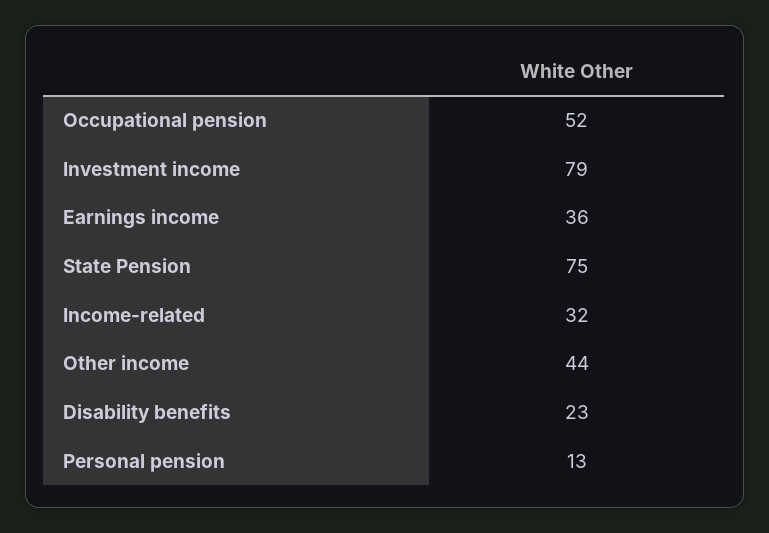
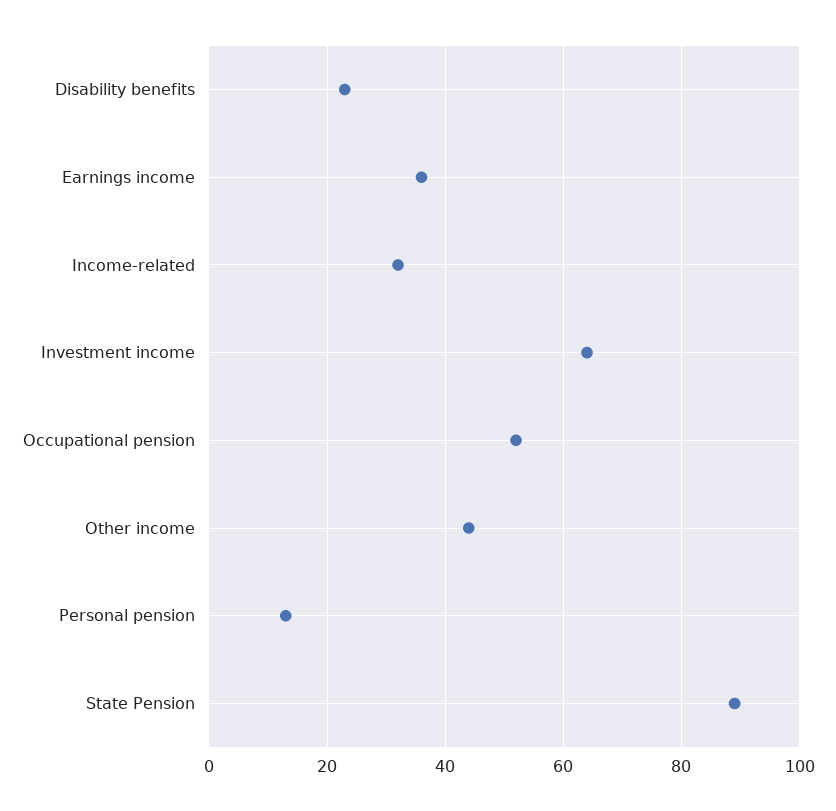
Investment income: 79 -> 65
State Pension: 75 -> 90

